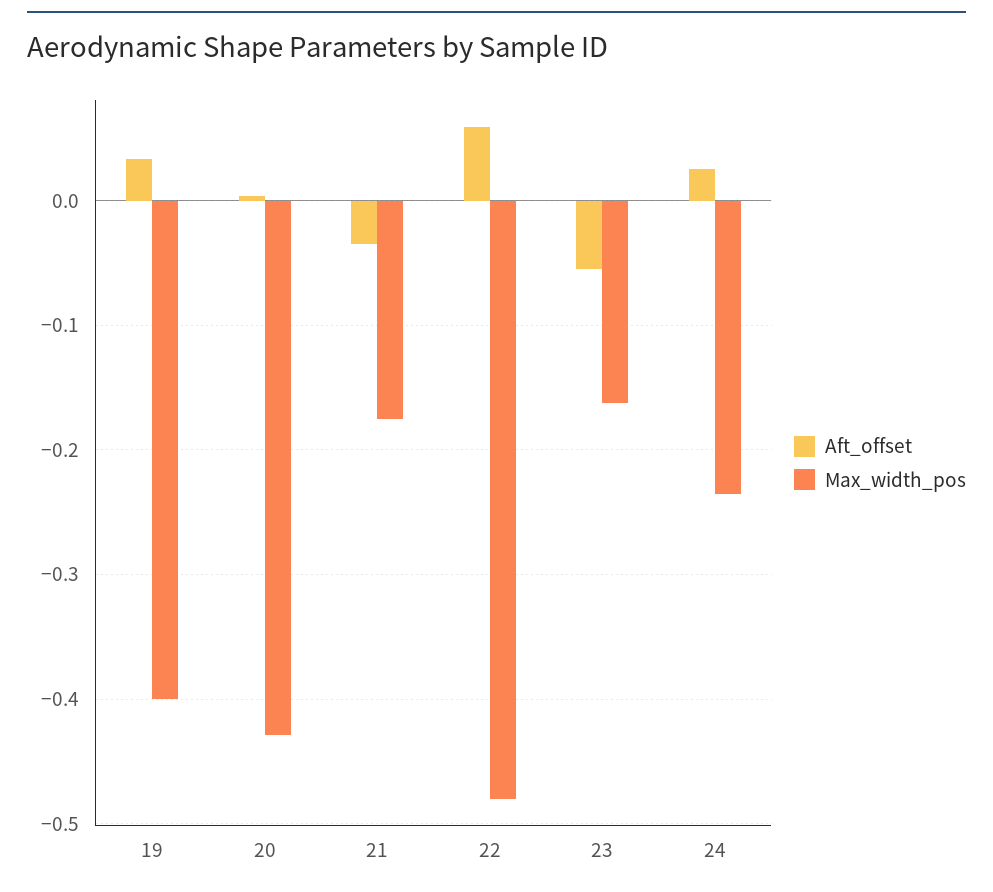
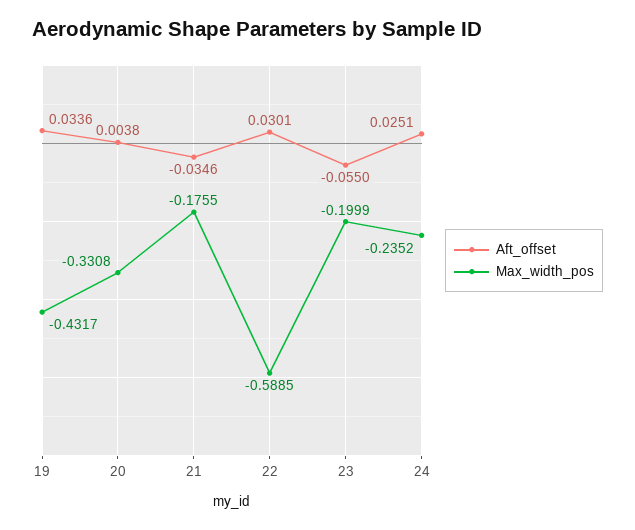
Max_width_pos, 19: -0.4 -> -0.4317
Max_width_pos, 20: -0.43 -> -0.3308
Aft_offset, 22: 0.06 -> 0.0301
Max_width_pos, 22: -0.48 -> -0.5885
Max_width_pos, 23: -0.16 -> -0.1999

